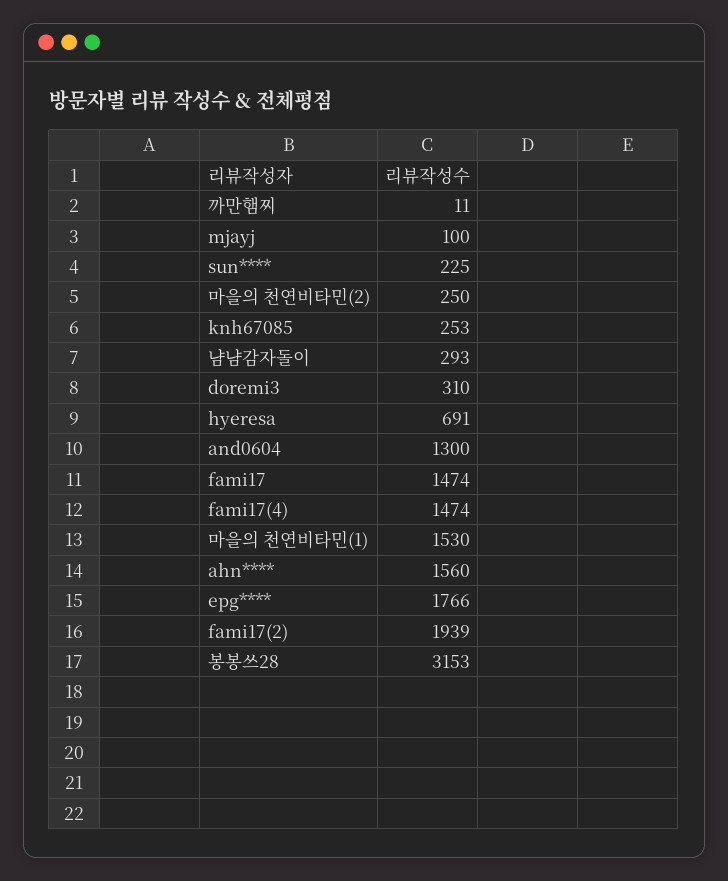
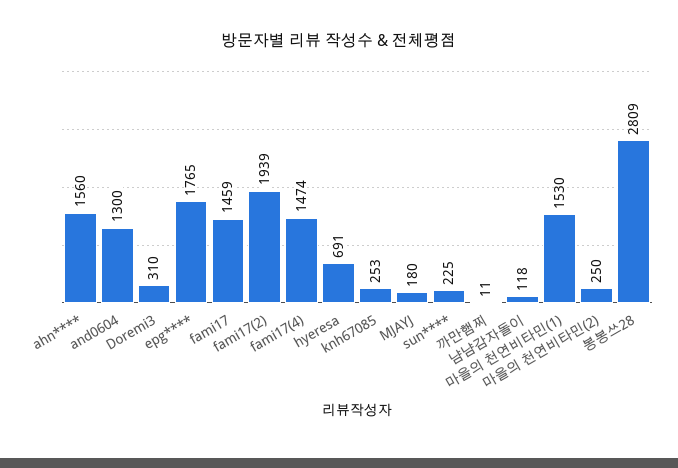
mjayj: 100 -> 180
냠냠감자돌이: 293 -> 118
fami17: 1474 -> 1459
epg****: 1766 -> 1765
봉봉쓰28: 3153 -> 2809

